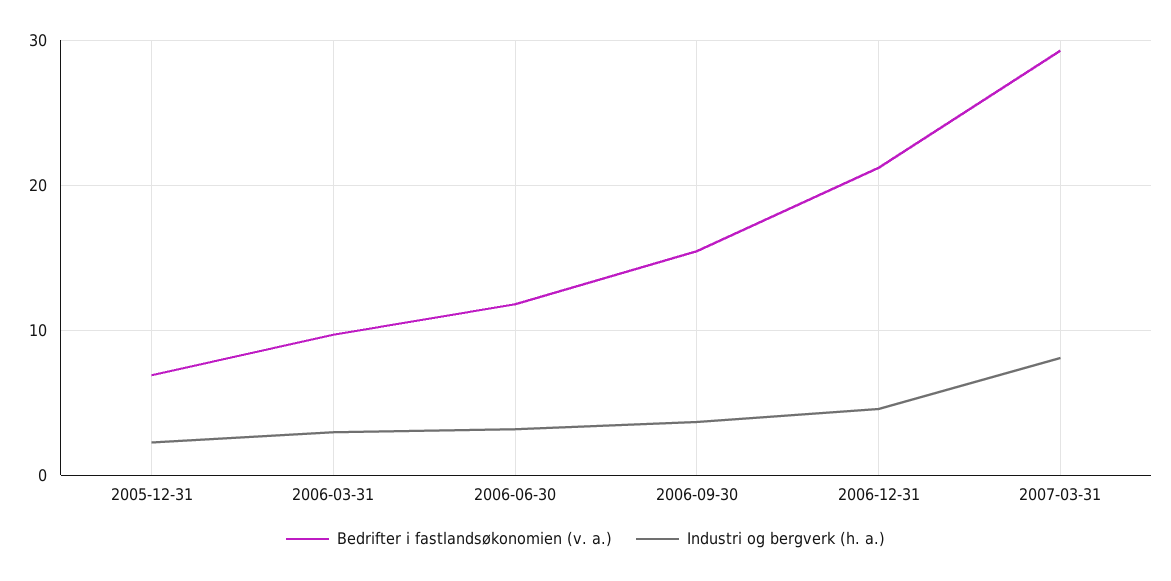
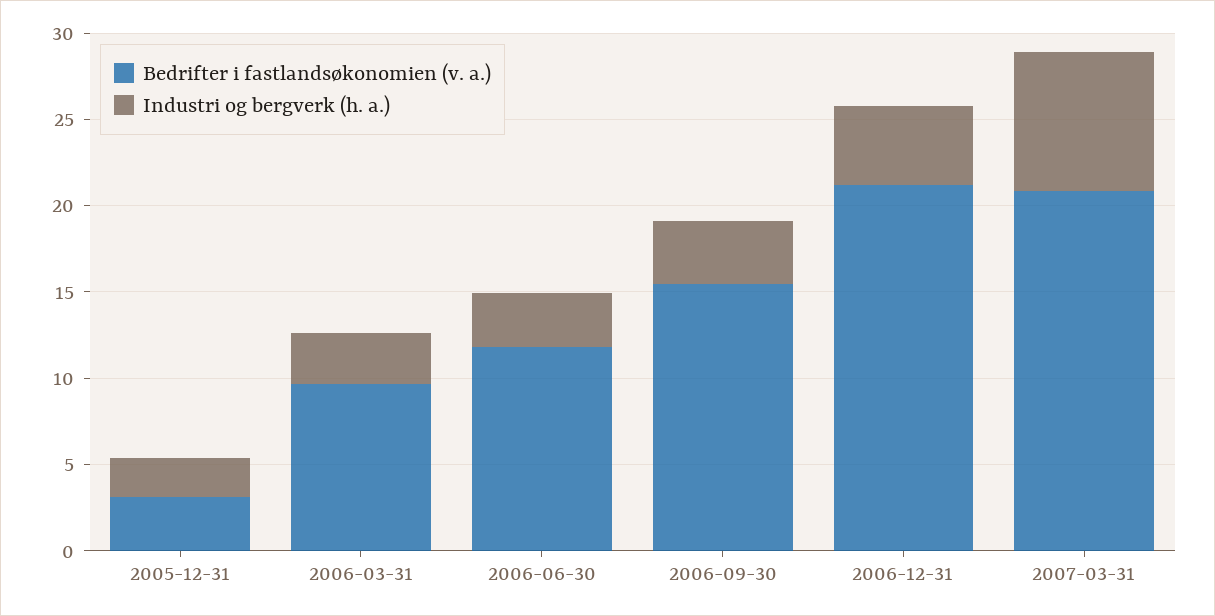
Bedrifter i fastlandsøkonomien (v. a.), 2005-12-31: 7 -> 3
Bedrifter i fastlandsøkonomien (v. a.), 2007-03-31: 29 -> 21

